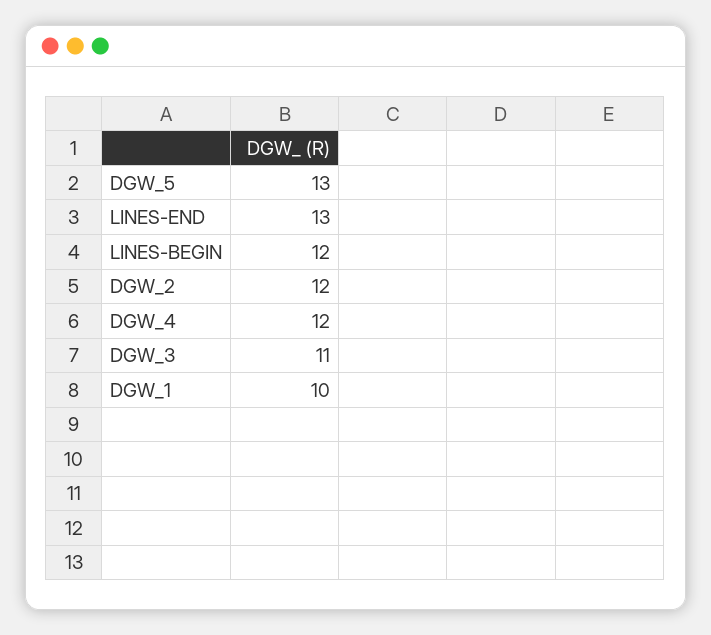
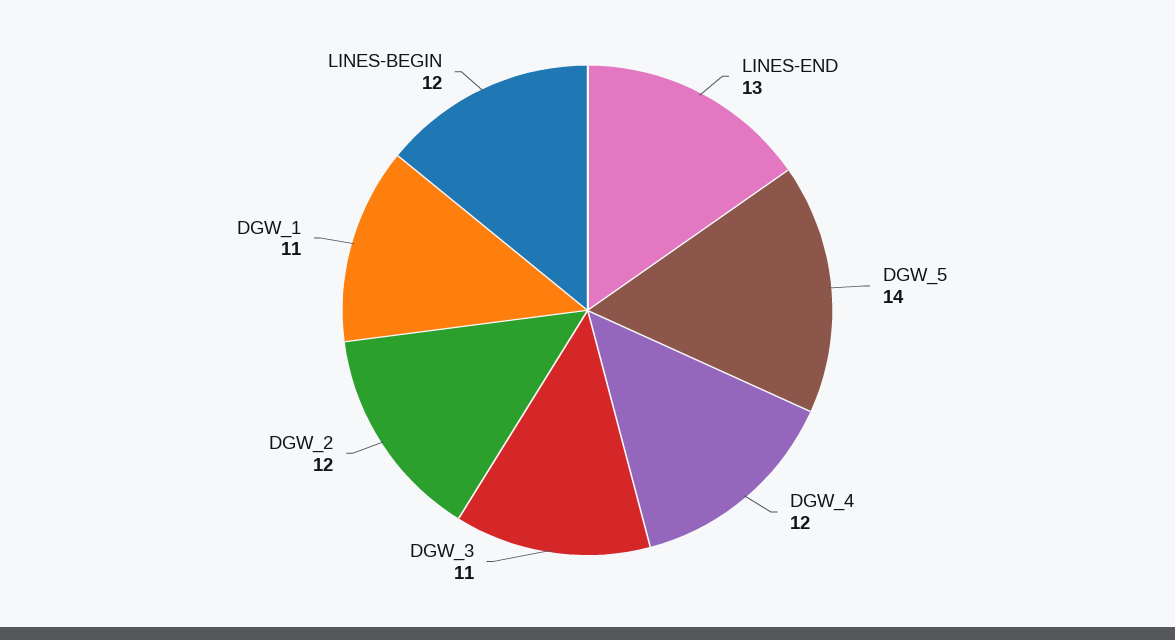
DGW_5: 13 -> 14
DGW_1: 10 -> 11

